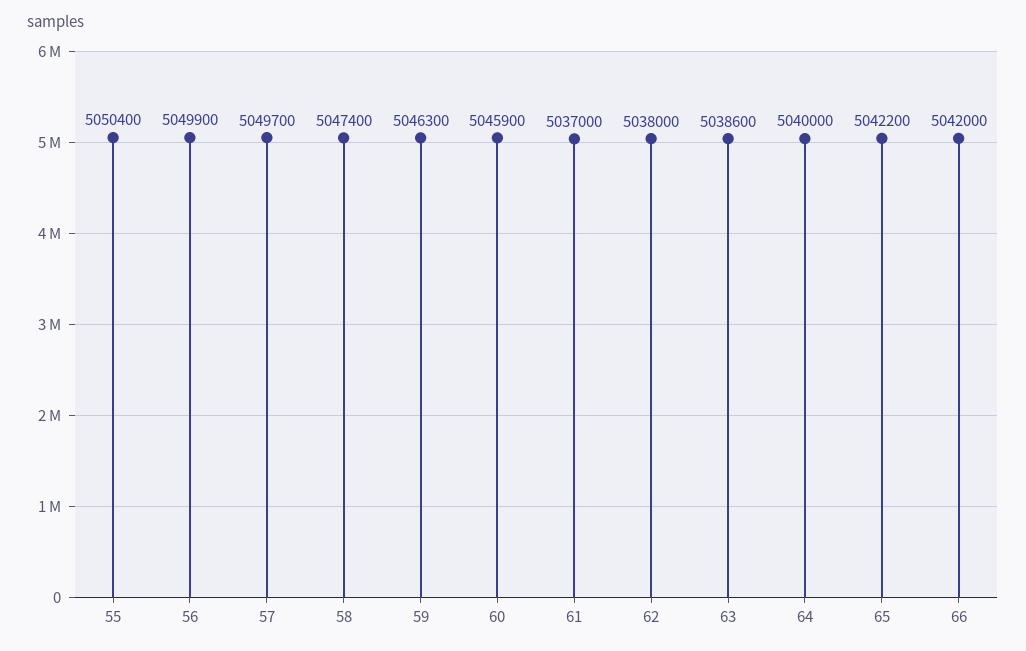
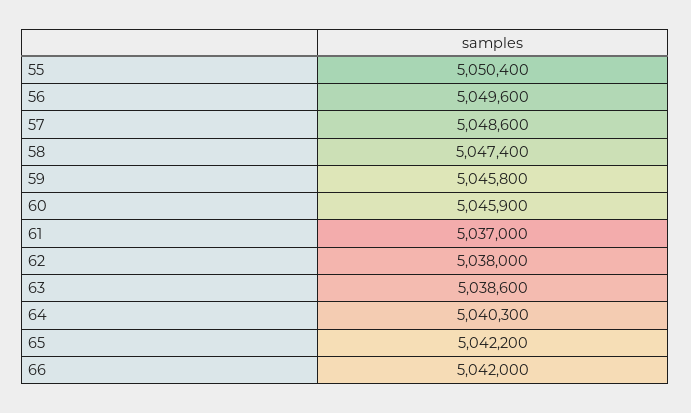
56: 5049900 -> 5049600
57: 5049700 -> 5048600
59: 5046300 -> 5045800
64: 5040000 -> 5040300

